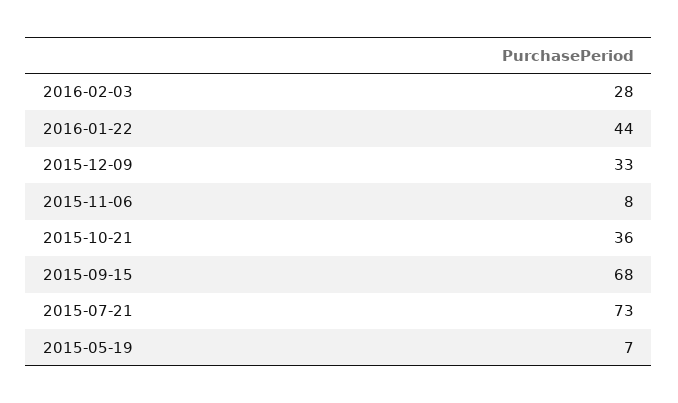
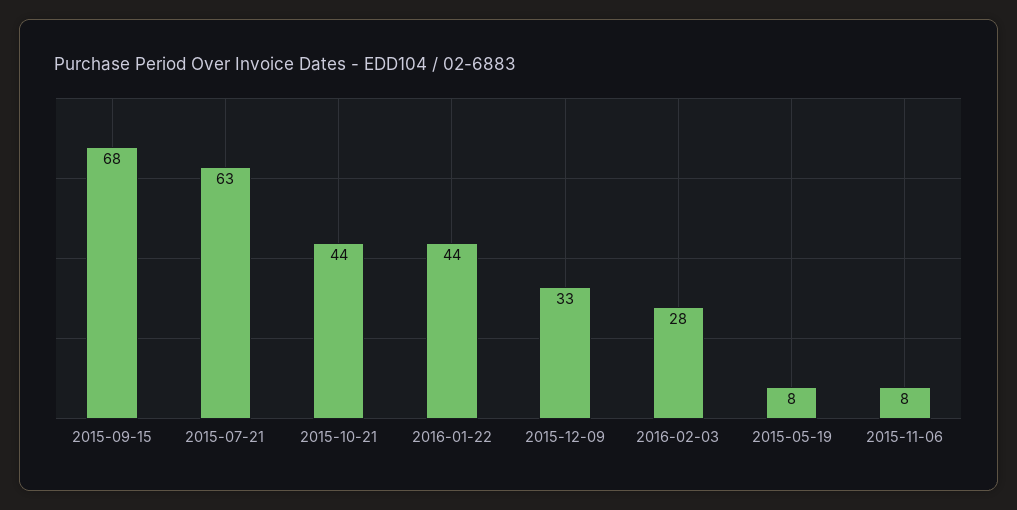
2015-10-21: 36 -> 44
2015-07-21: 73 -> 63
2015-05-19: 7 -> 8

